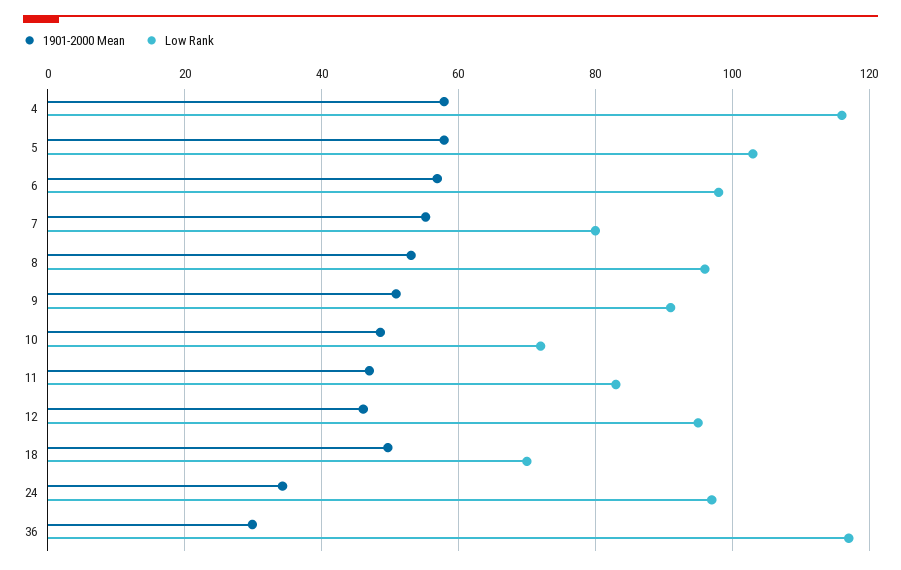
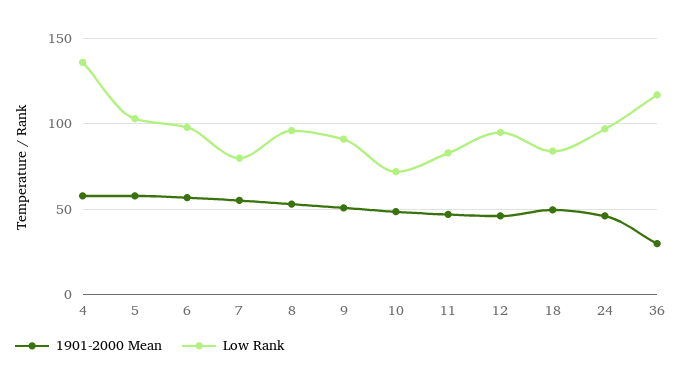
Low Rank, 4: 116 -> 135
Low Rank, 18: 70 -> 85
1901-2000 Mean, 24: 34 -> 45

